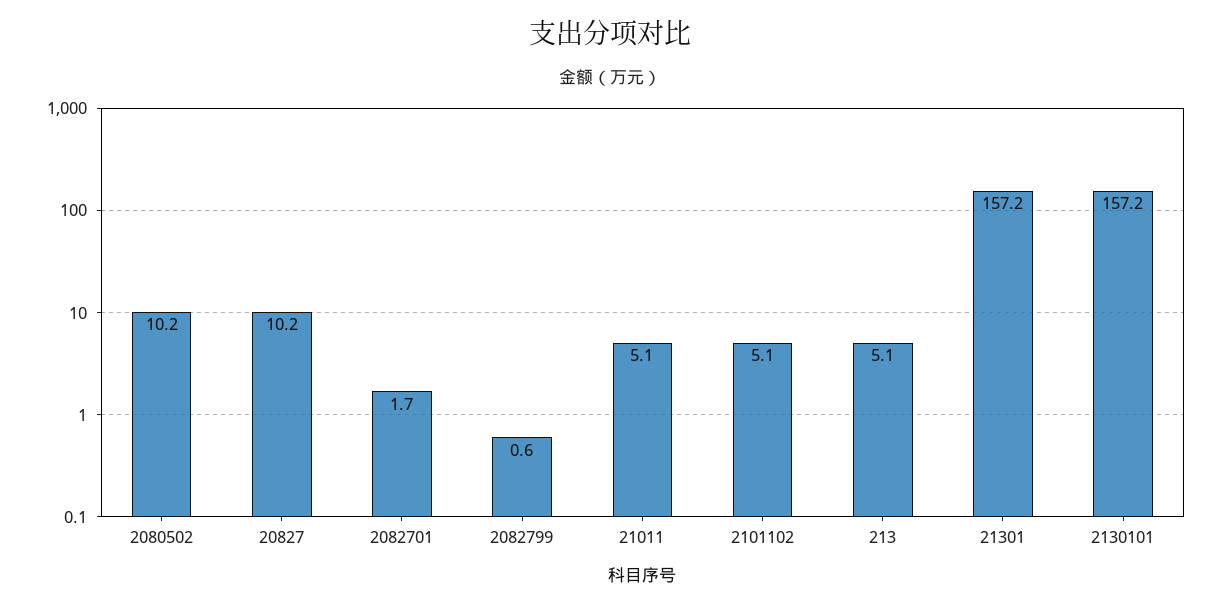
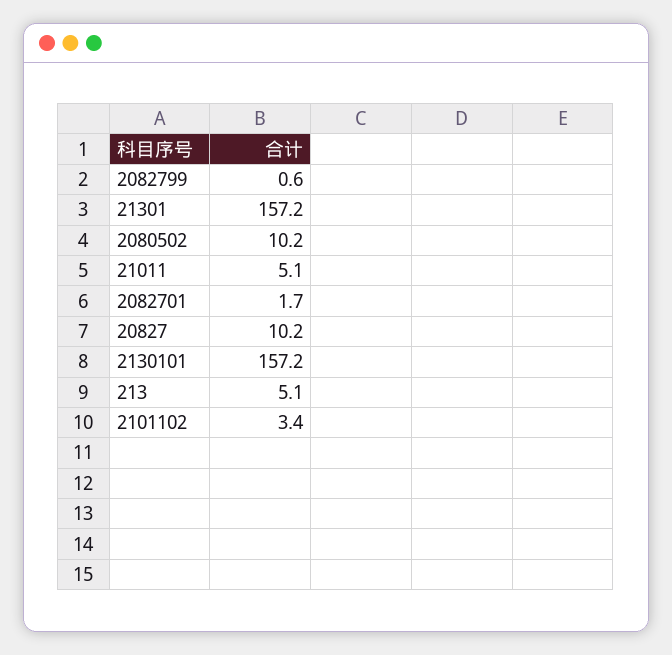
2101102: 5.1 -> 3.4

